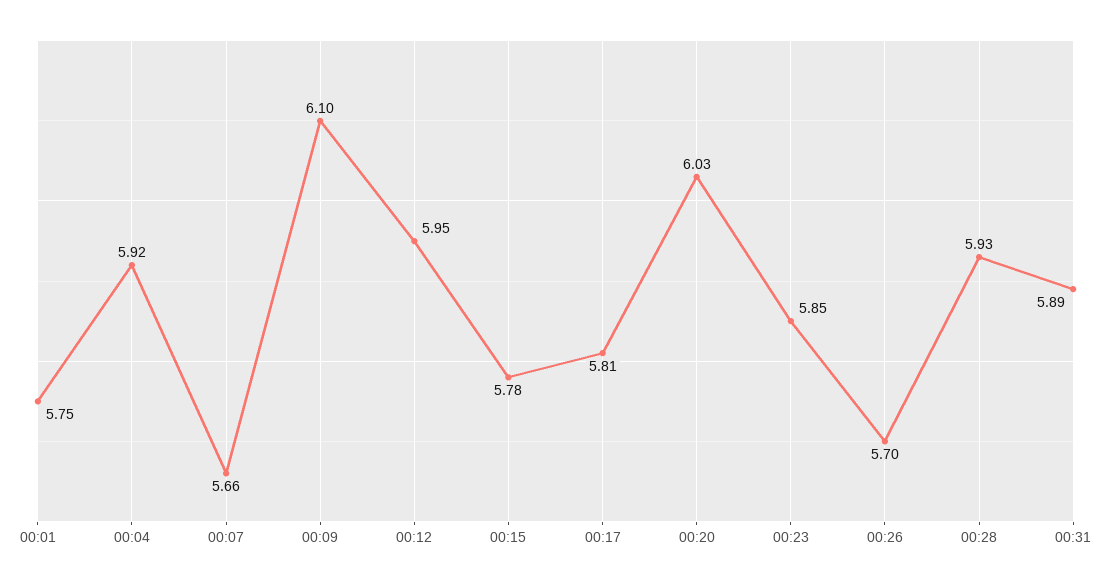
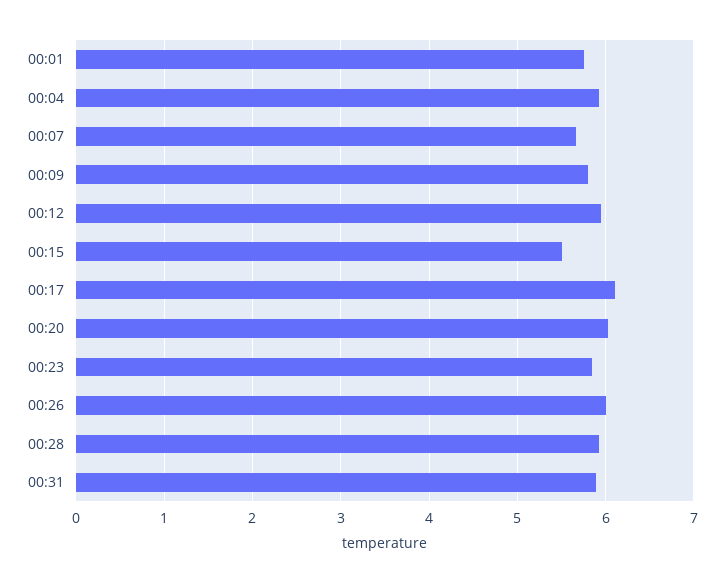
00:09: 6.1 -> 5.8
00:15: 5.78 -> 5.5
00:17: 5.81 -> 6.1
00:26: 5.7 -> 6

